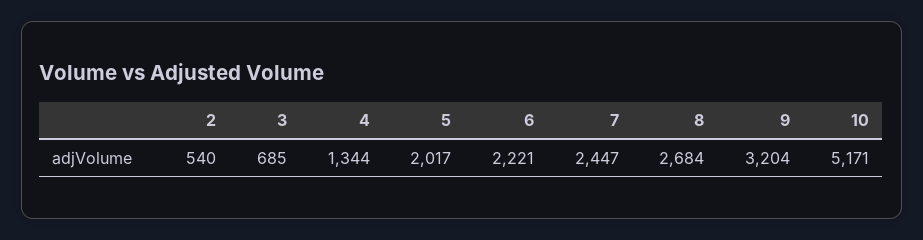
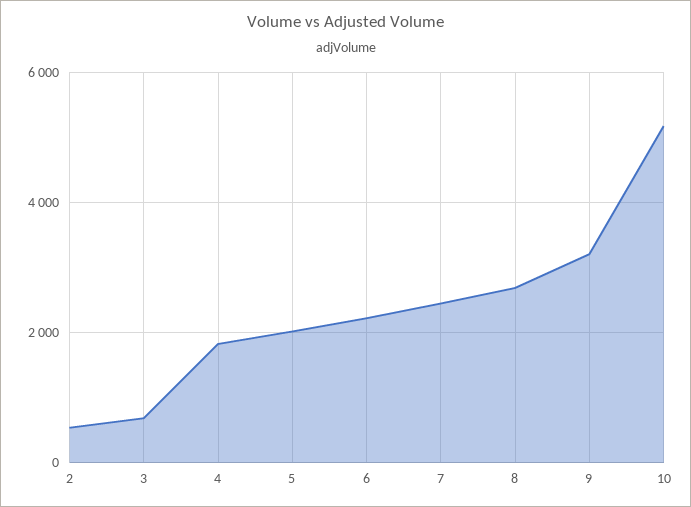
4: 1344 -> 1800

